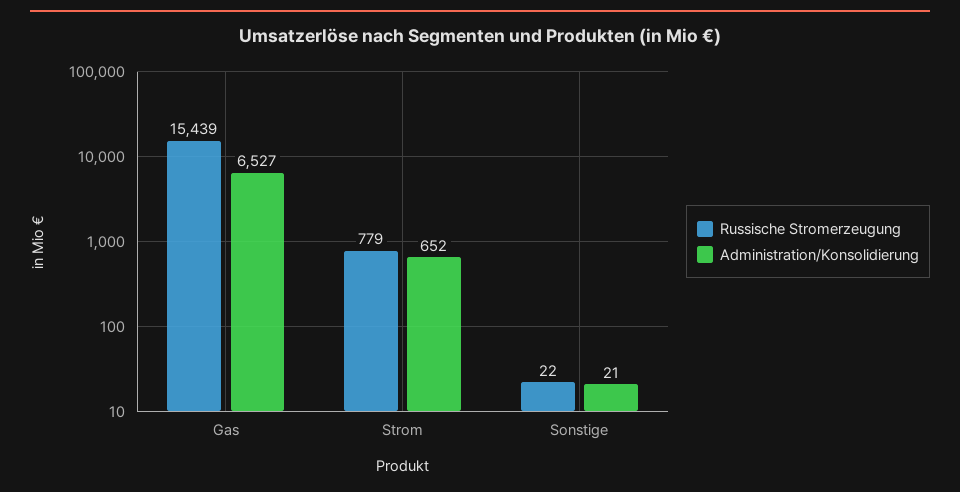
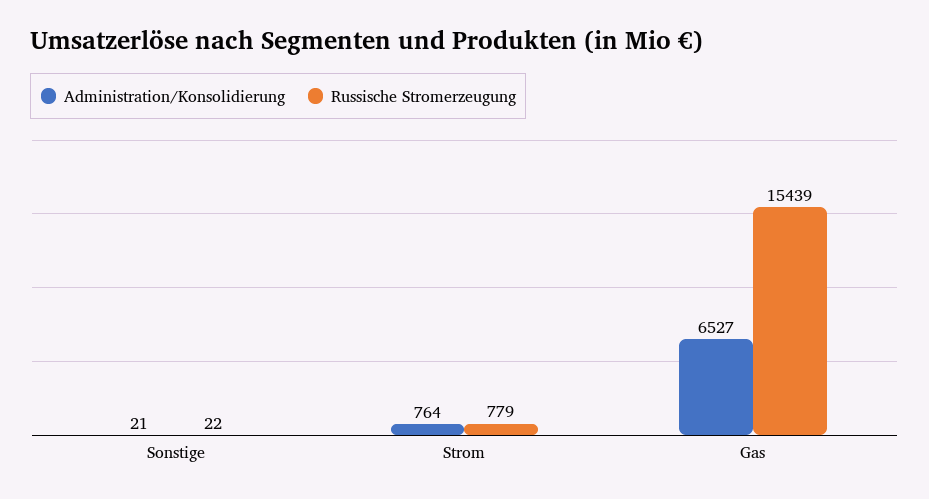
Administration/Konsolidierung, Strom: 652 -> 764

